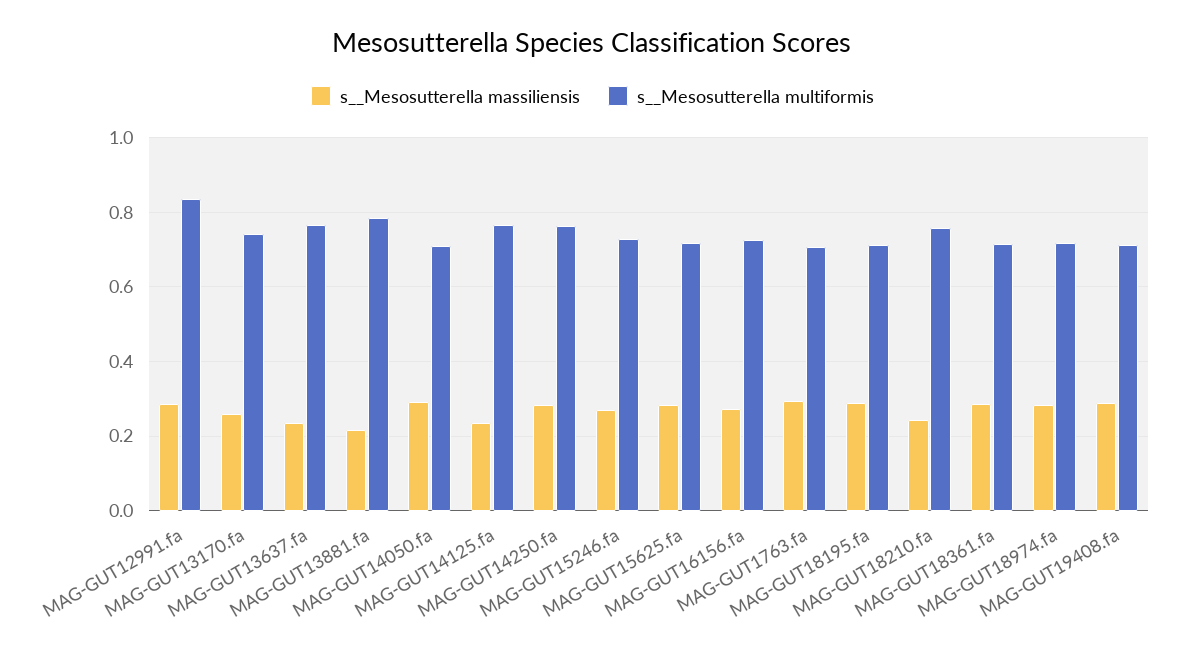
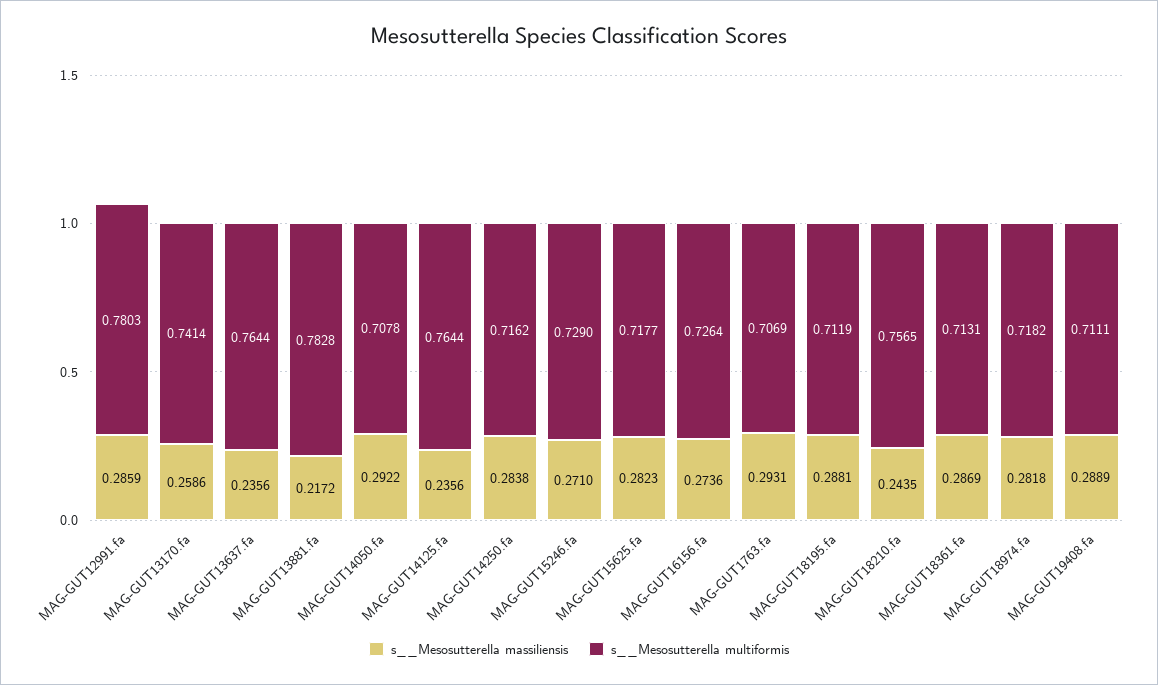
s__Mesosutterella multiformis, MAG-GUT12991.fa: 0.84 -> 0.7803
s__Mesosutterella multiformis, MAG-GUT14250.fa: 0.76 -> 0.7162

